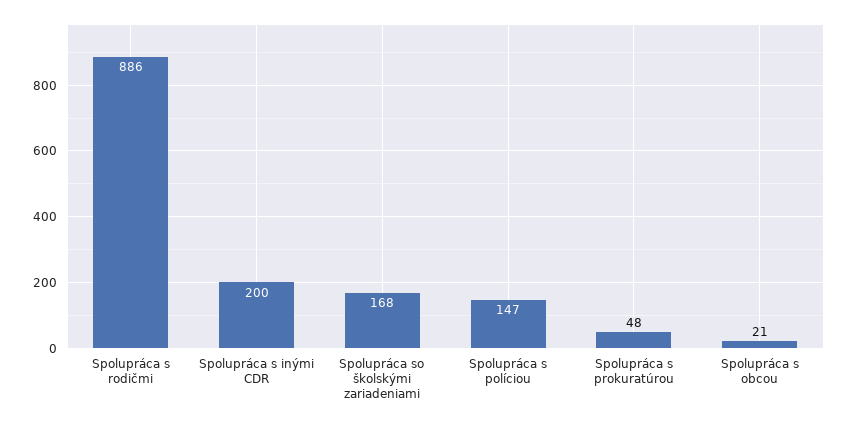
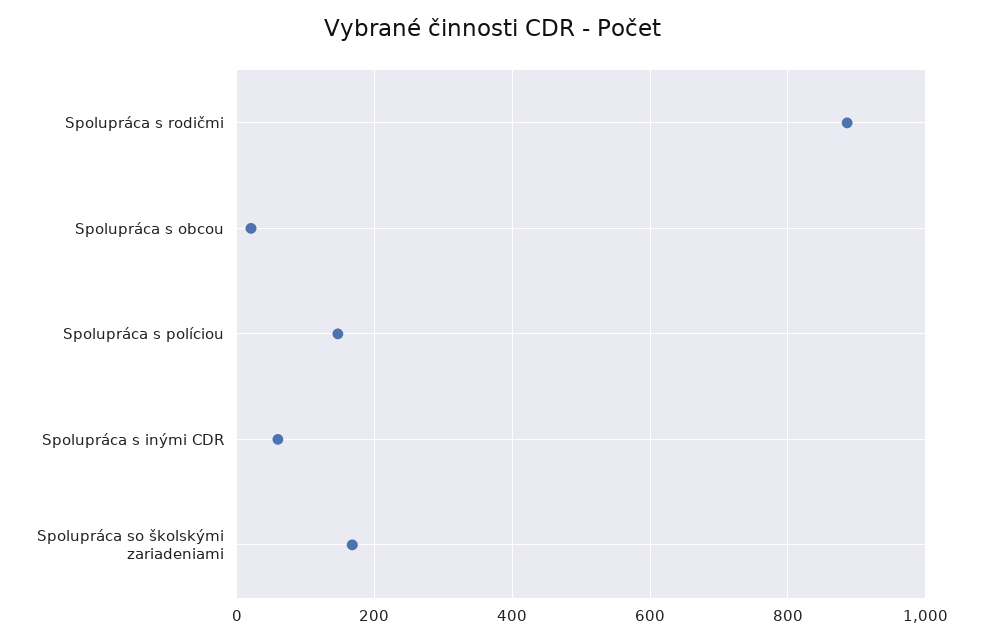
Spolupráca s inými CDR: 200 -> 60
Spolupráca s prokuratúrou: 48 -> none

